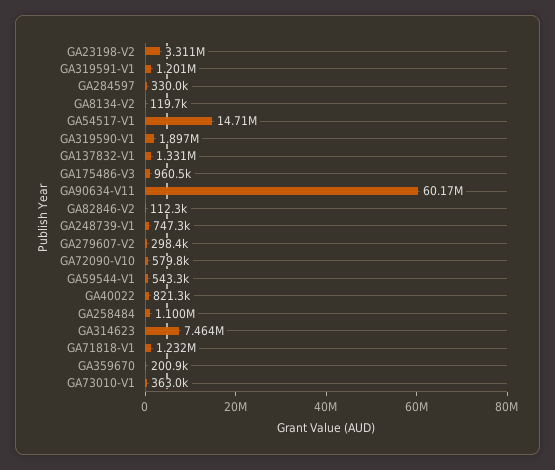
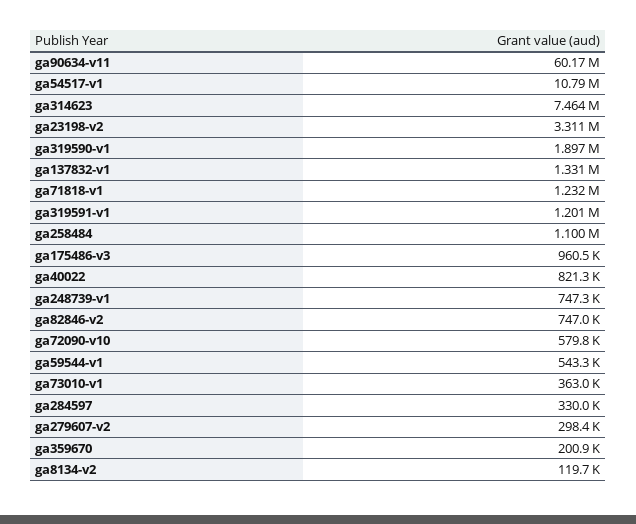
GA54517-V1: 14710000 -> 10790000
GA82846-V2: 112300 -> 747000

